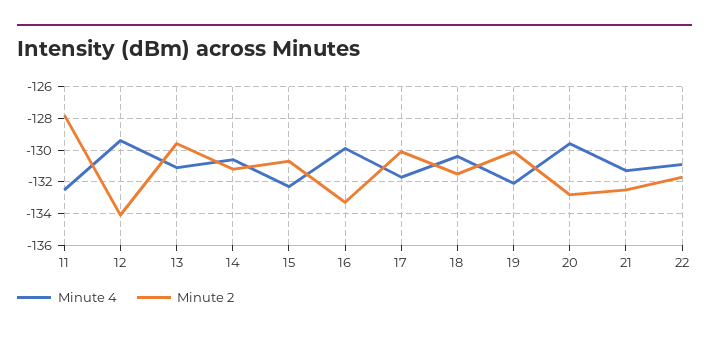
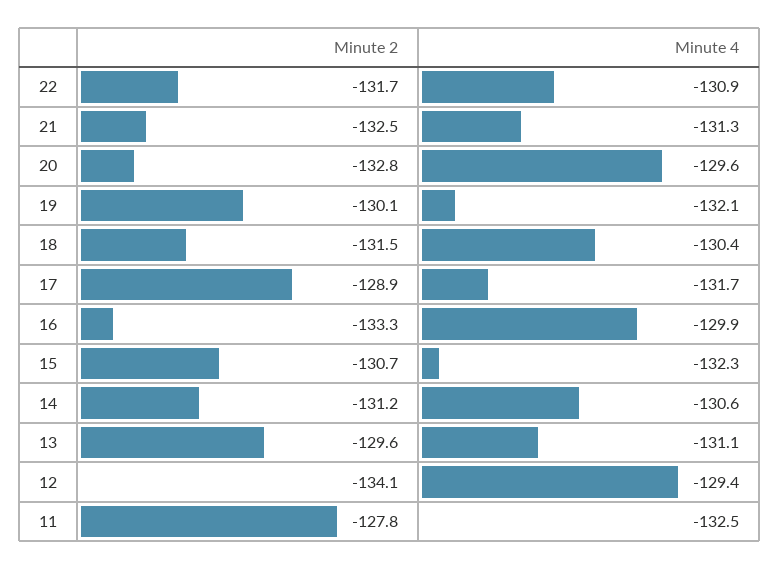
Minute 2, 17: -130 -> -128.9

